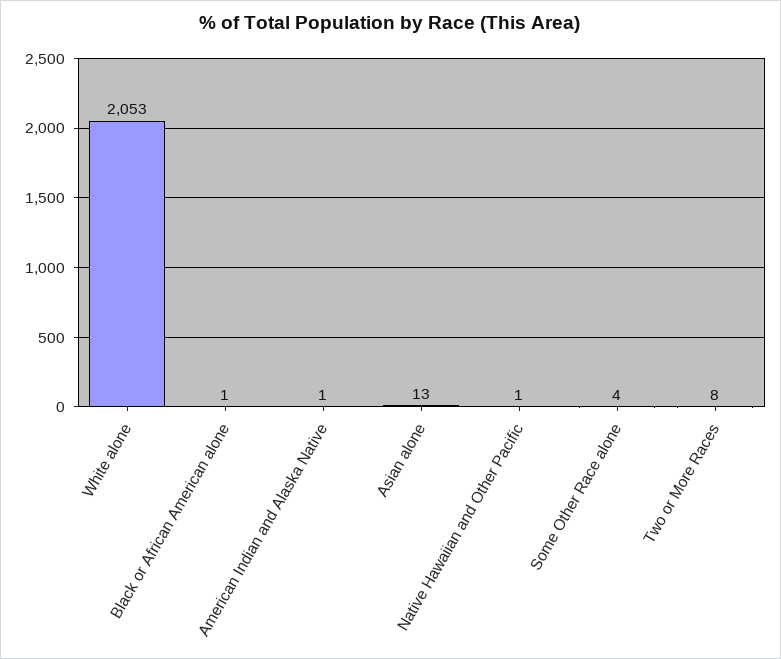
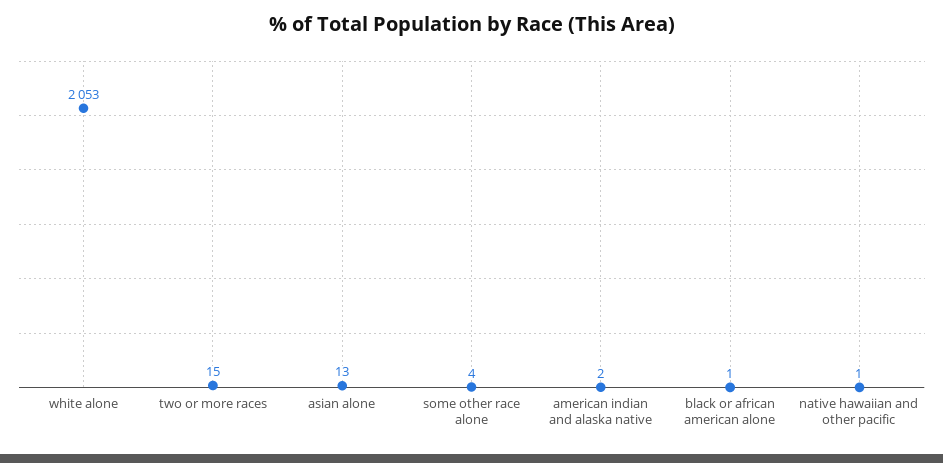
American Indian and Alaska Native: 1 -> 2
Two or More Races: 8 -> 15

